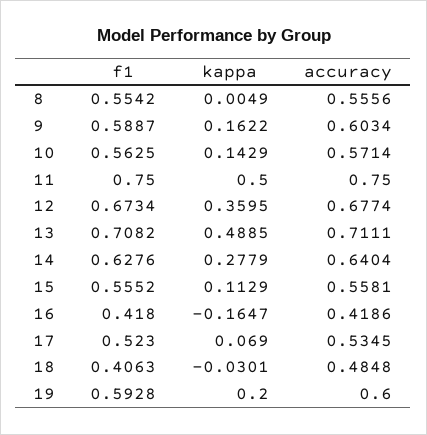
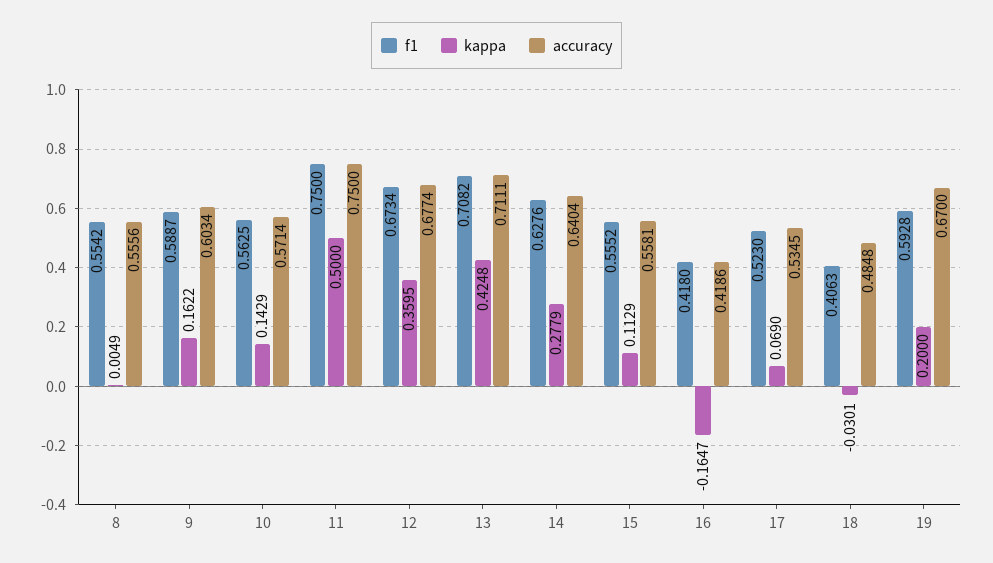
kappa, 13: 0.4885 -> 0.4248
accuracy, 19: 0.6 -> 0.67

